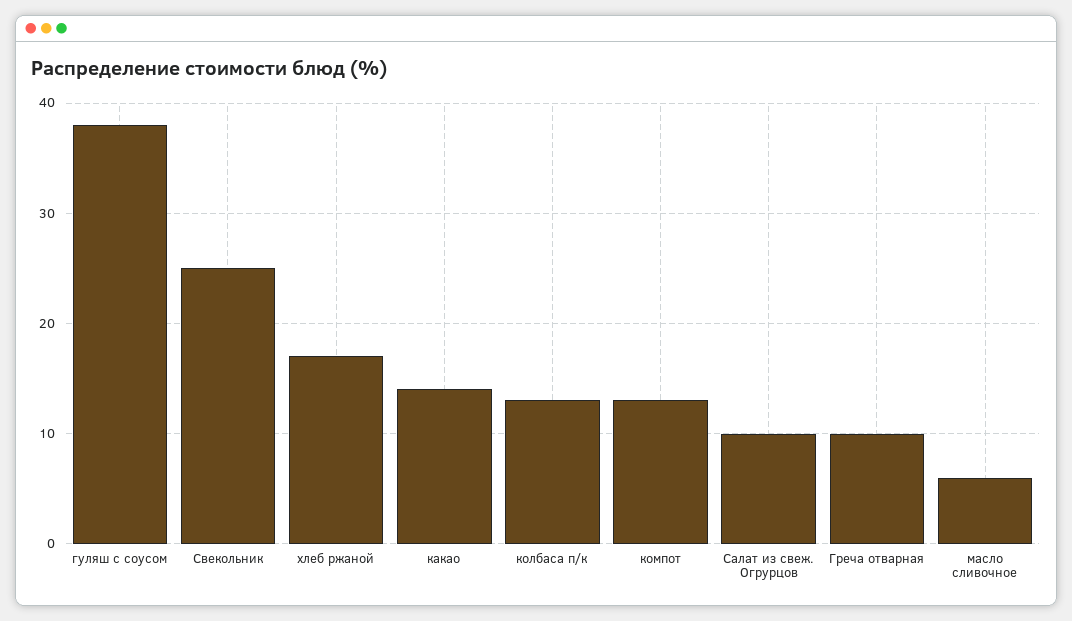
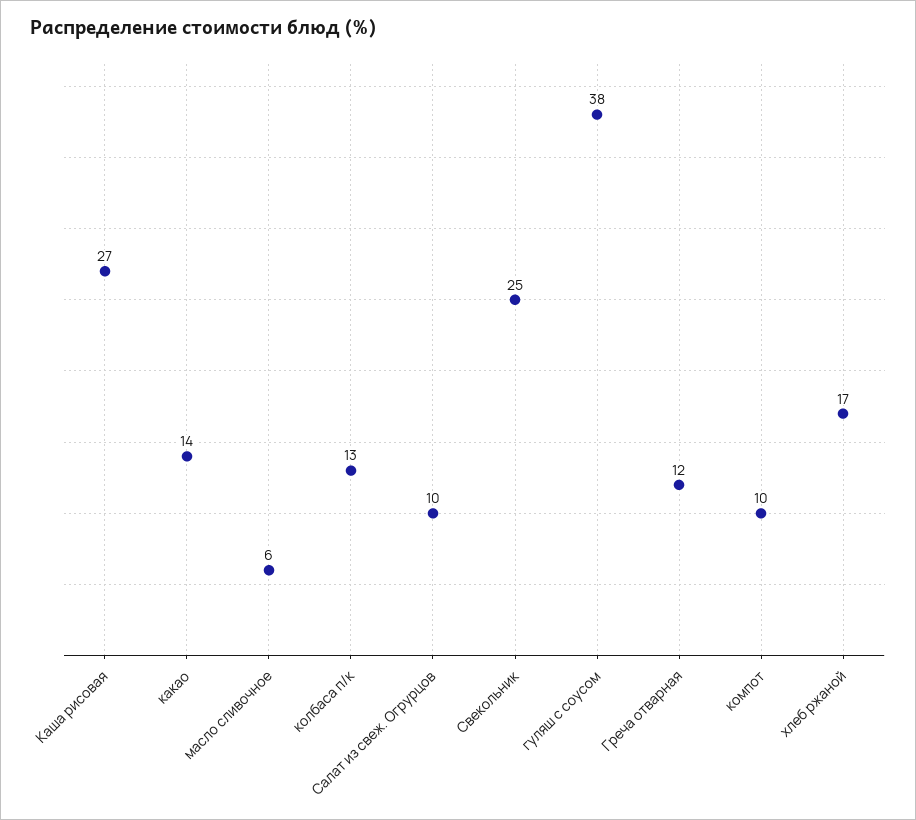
компот: 13 -> 10
Греча отварная: 10 -> 12
Каша рисовая: none -> 27

